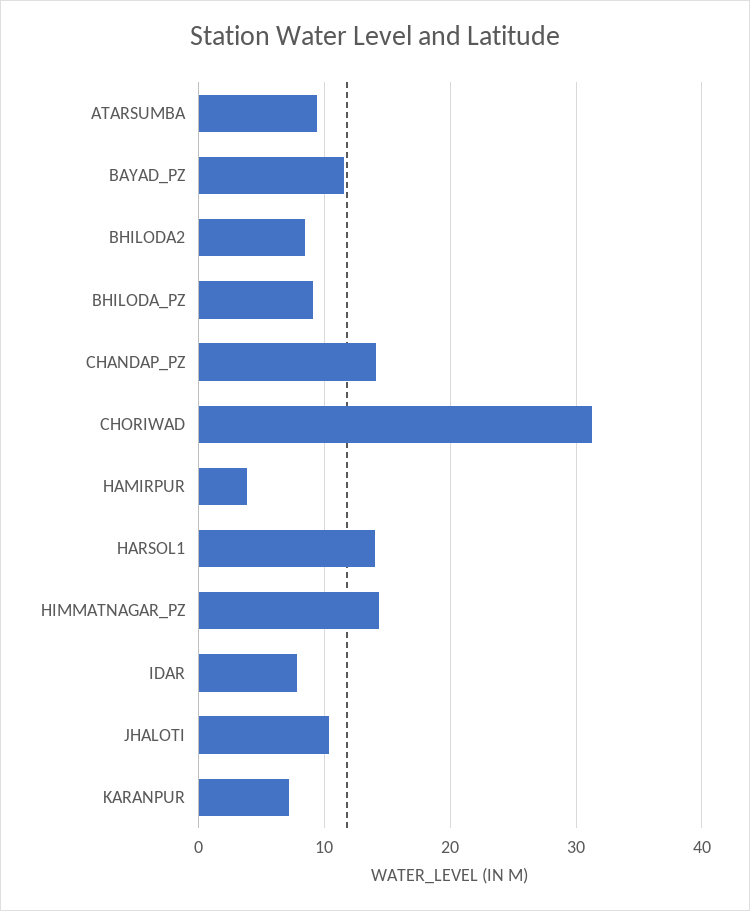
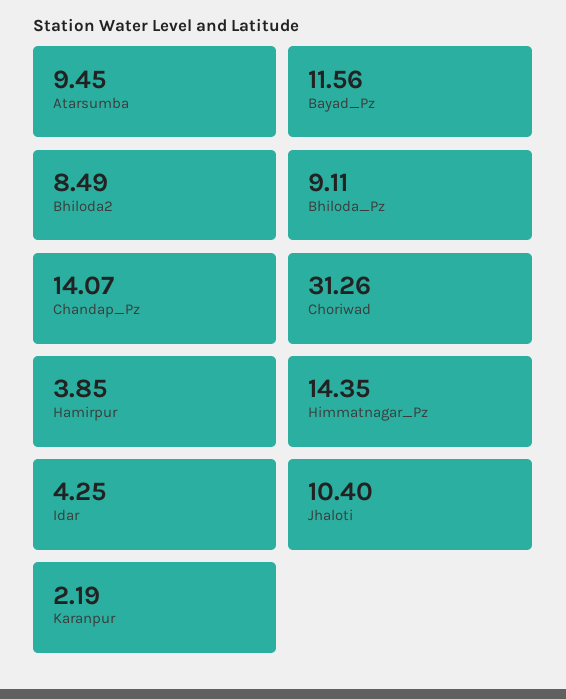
HARSOL1: 14 -> none
IDAR: 8 -> 4.25
KARANPUR: 7 -> 2.19

